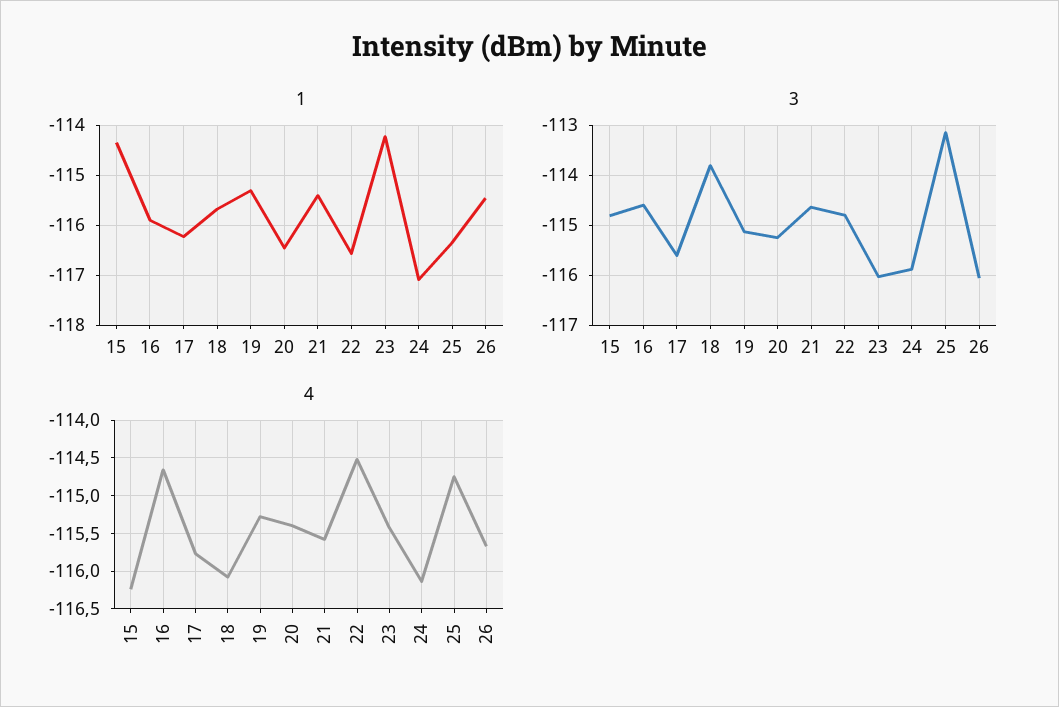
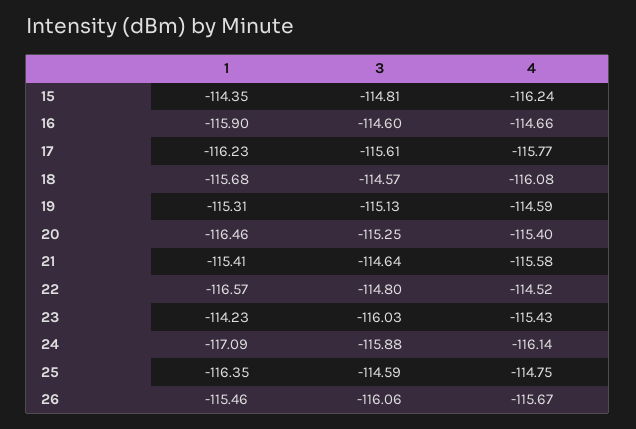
3, 18: -113.8 -> -114.57
3, 25: -113.2 -> -114.59
4, 19: -115.3 -> -114.59

